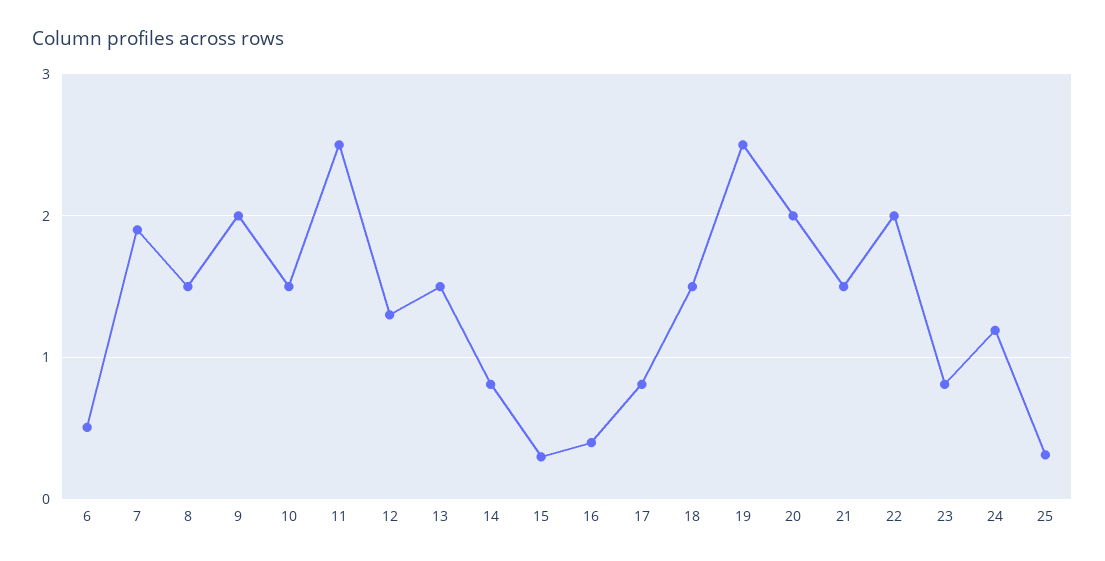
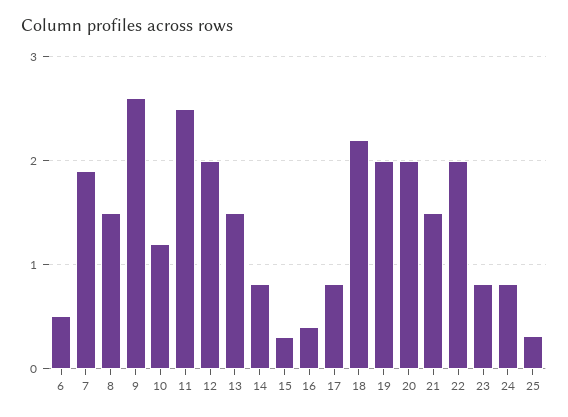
9: 2 -> 2.6
10: 1.5 -> 1.2
12: 1.3 -> 2
18: 1.5 -> 2.2
19: 2.5 -> 2
24: 1.2 -> 0.8

